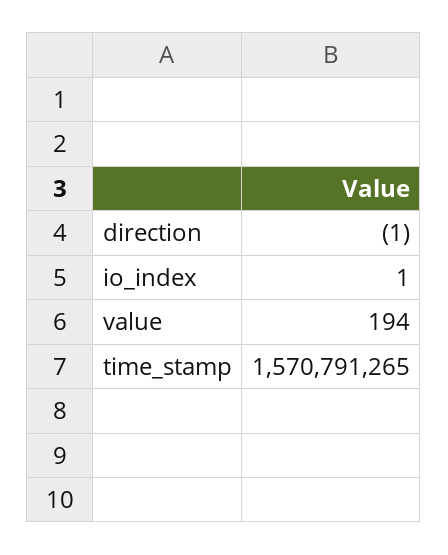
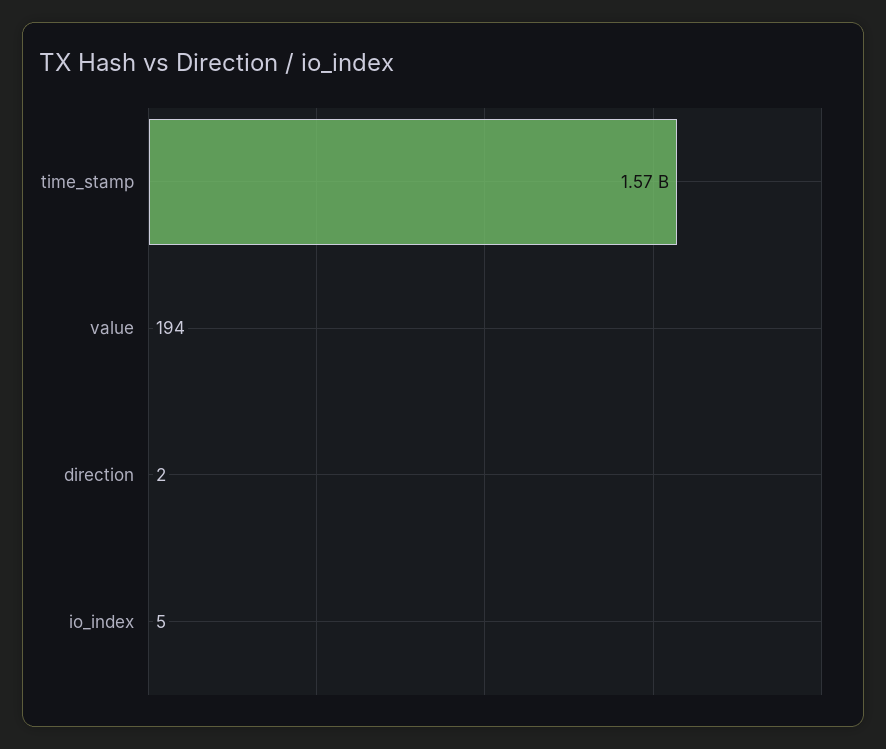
direction: -1 -> 2
io_index: 1 -> 5

